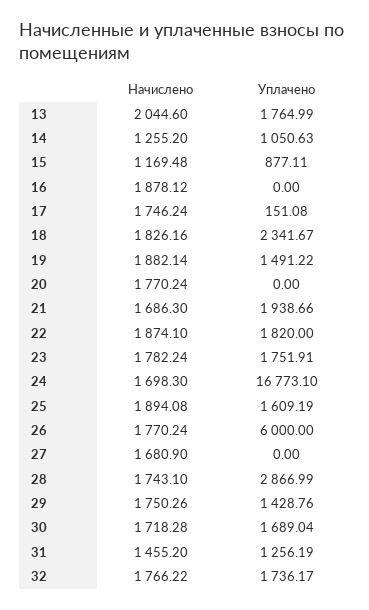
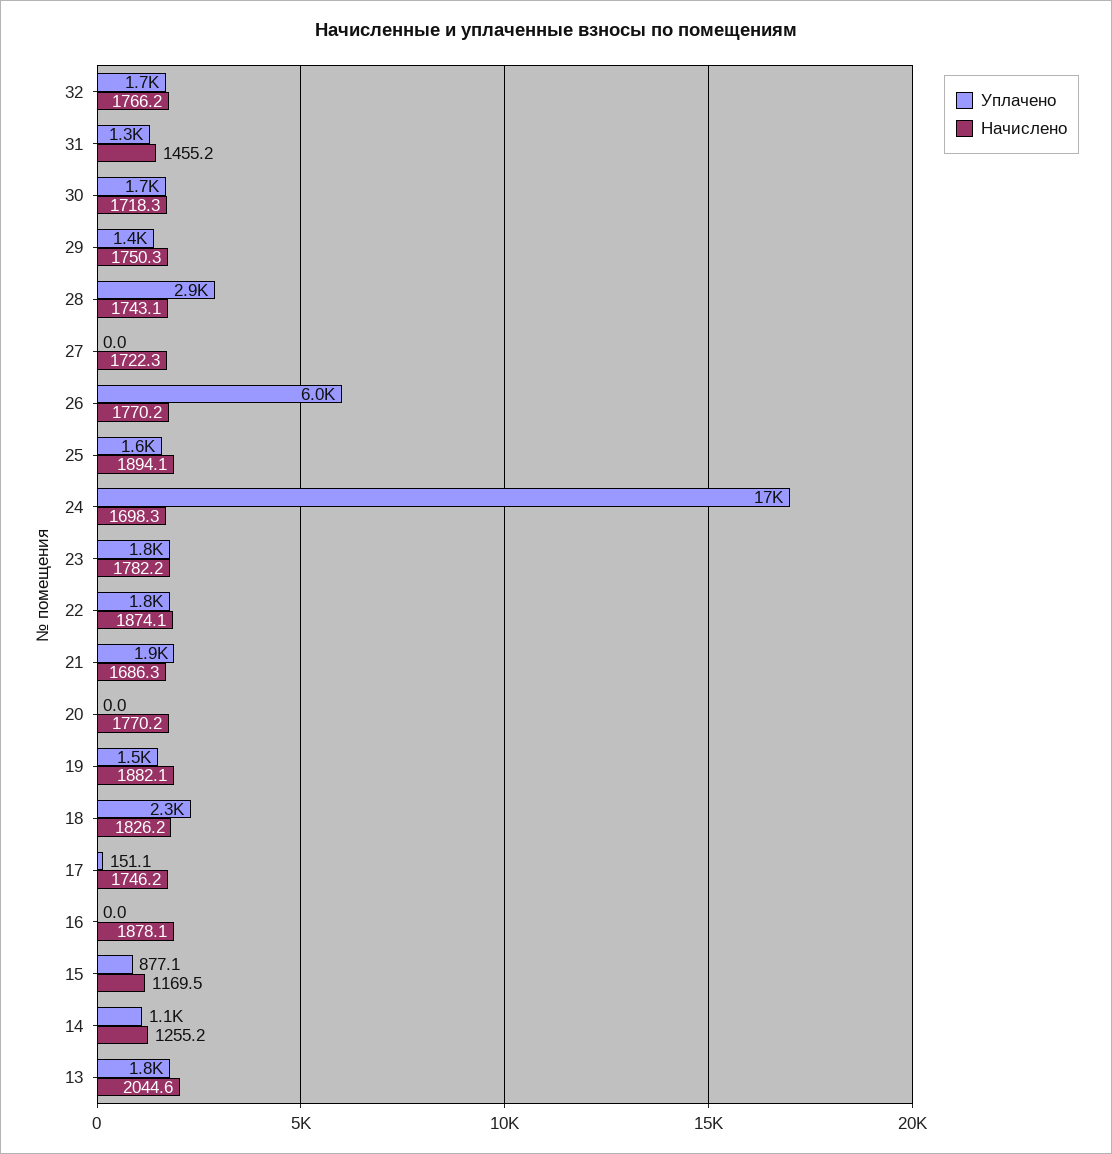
Начислено, 27: 1680.9 -> 1722.3

